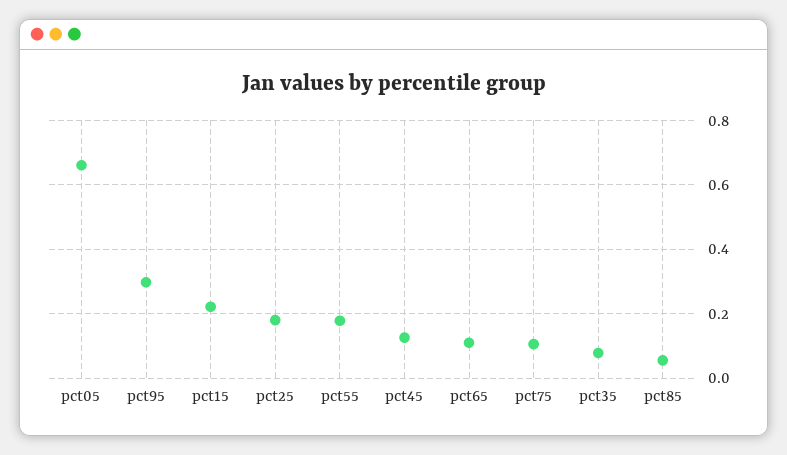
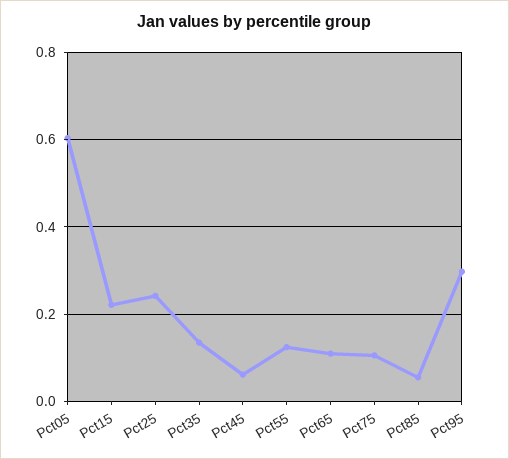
pct05: 0.66 -> 0.6
pct25: 0.18 -> 0.24
pct55: 0.18 -> 0.12
pct45: 0.12 -> 0.06
pct35: 0.08 -> 0.14

